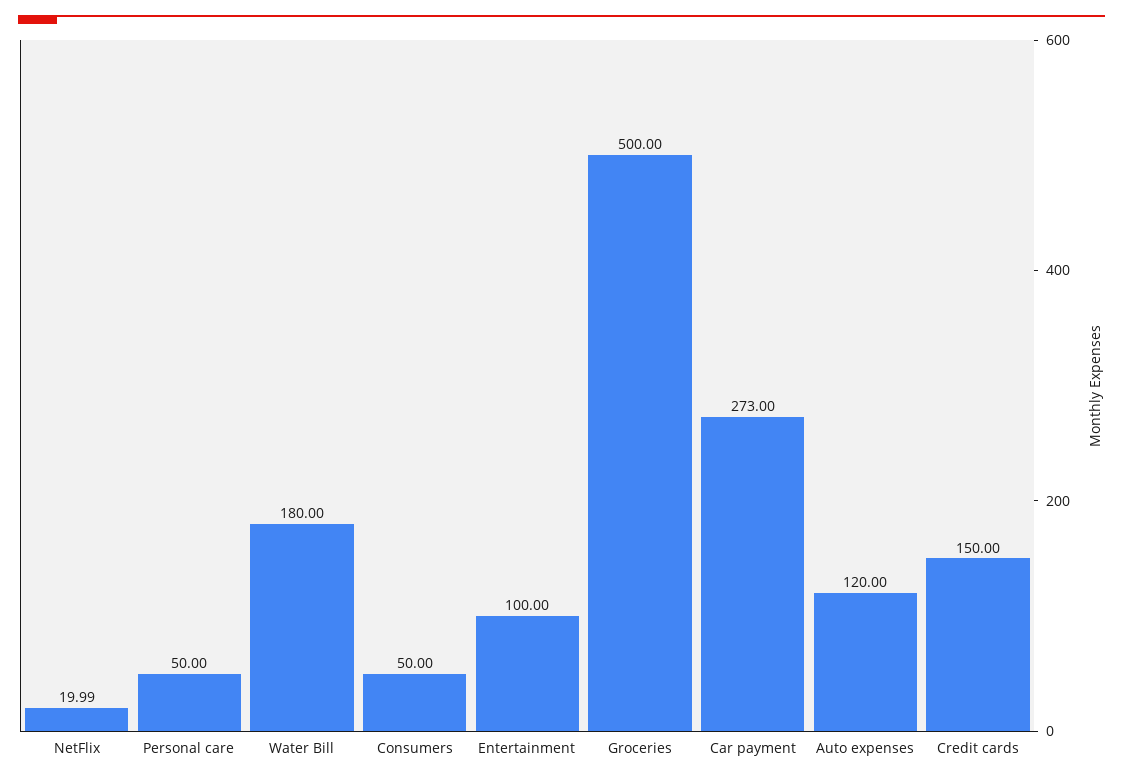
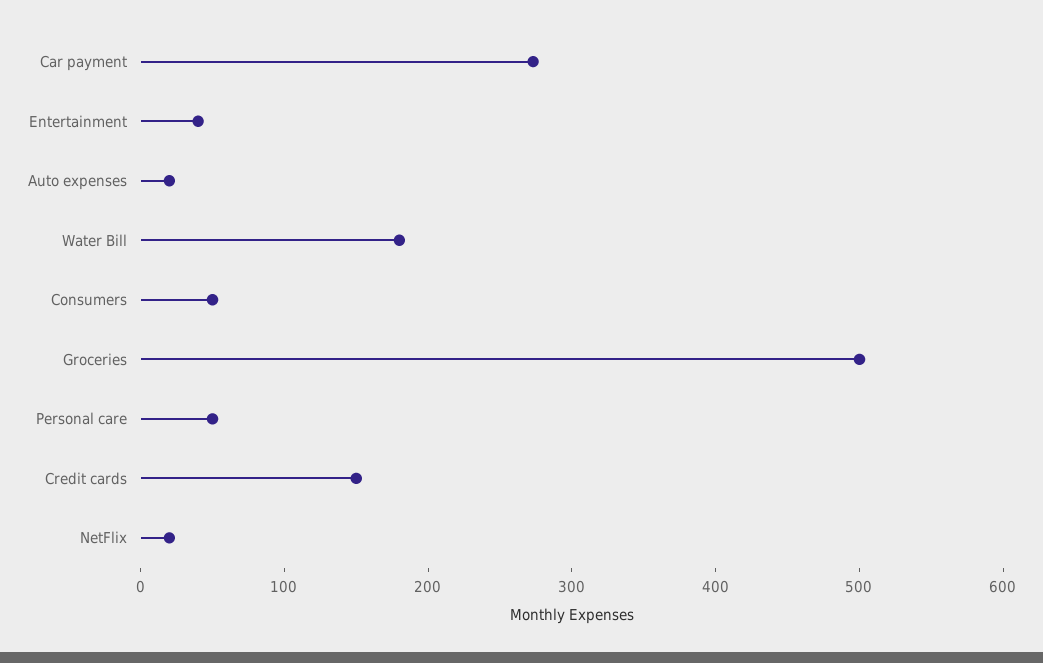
Entertainment: 100 -> 40
Auto expenses: 120 -> 20

